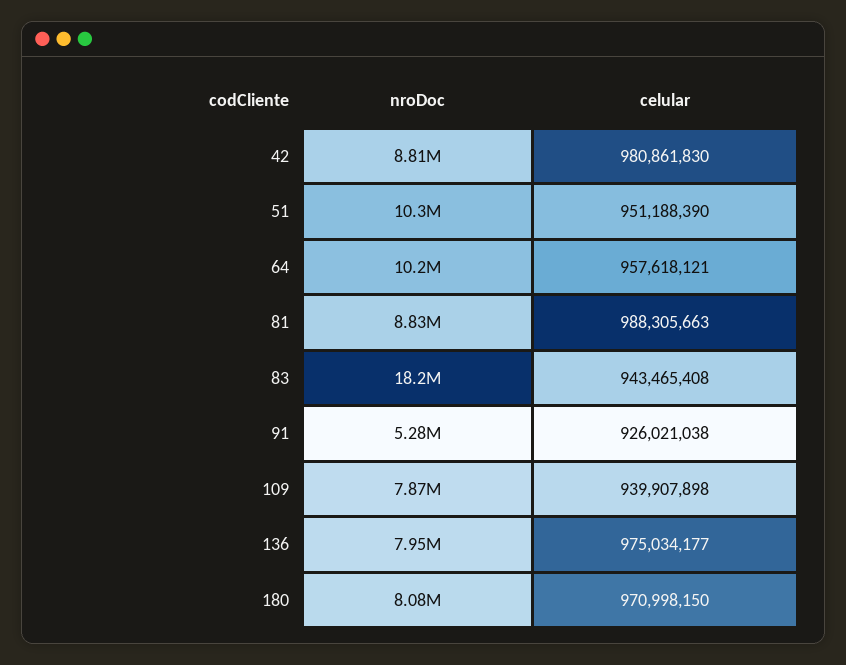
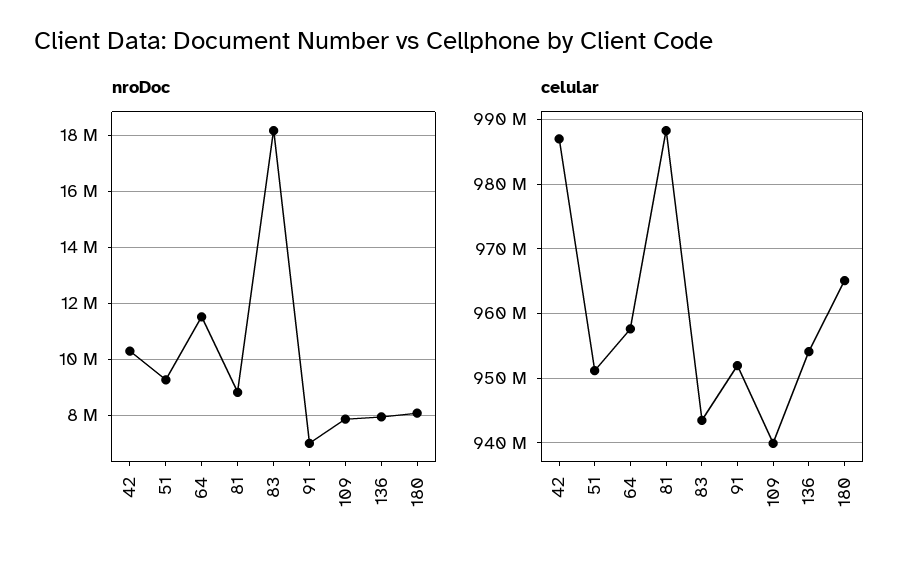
nroDoc, 42: 8810000 -> 10250000
celular, 42: 980861830 -> 987000000
nroDoc, 51: 10300000 -> 9250000
nroDoc, 64: 10200000 -> 11500000
nroDoc, 91: 5280000 -> 7000000
celular, 91: 926021038 -> 952000000
celular, 136: 975034177 -> 954000000
celular, 180: 970998150 -> 965000000

